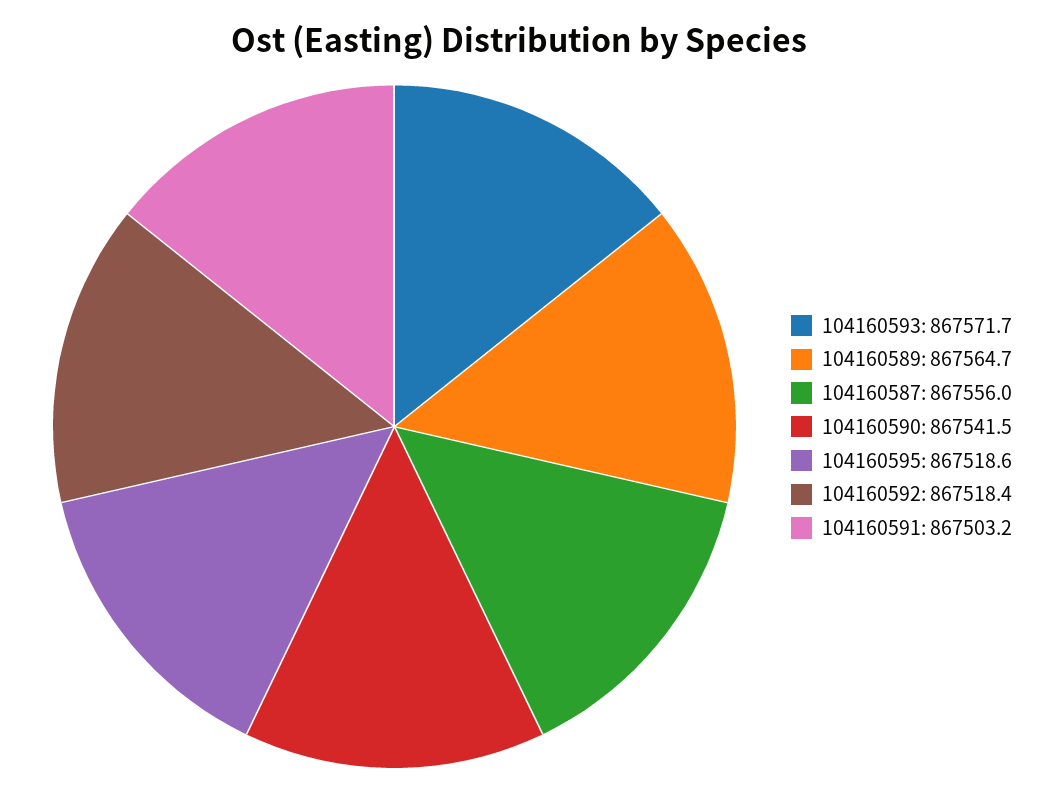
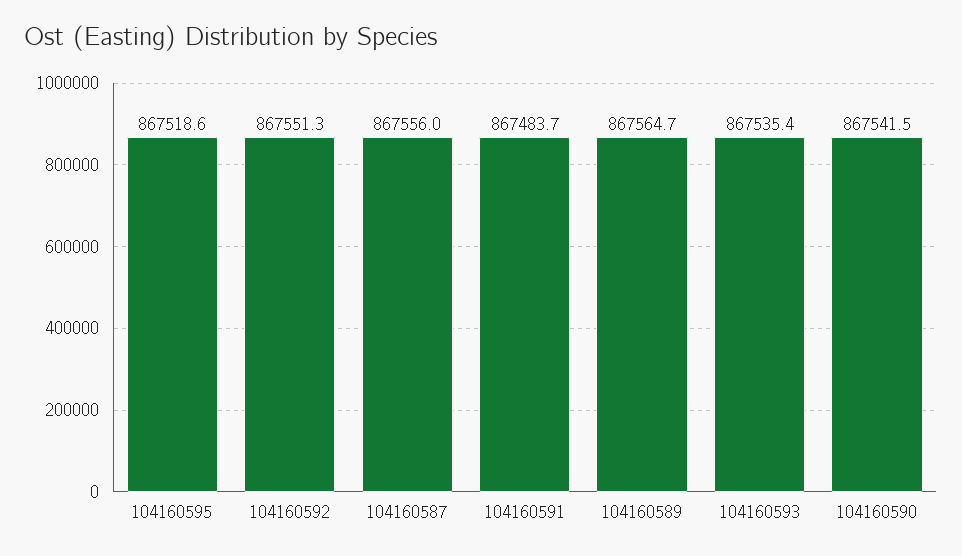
104160593: 867571.7 -> 867535.4
104160592: 867518.4 -> 867551.3
104160591: 867503.2 -> 867483.7

